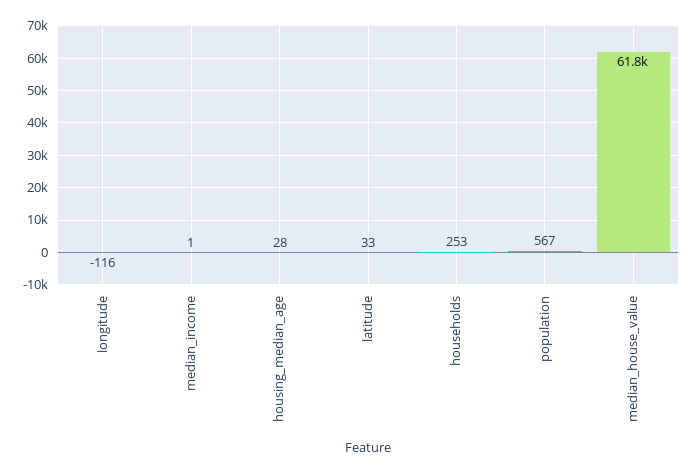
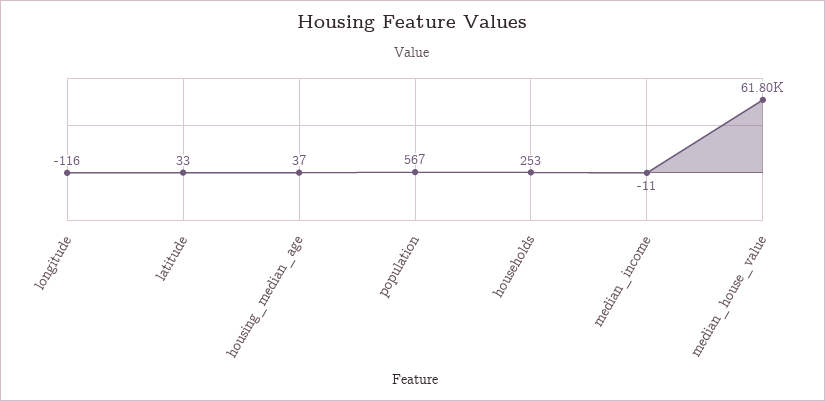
median_income: 1 -> -11
housing_median_age: 28 -> 37

